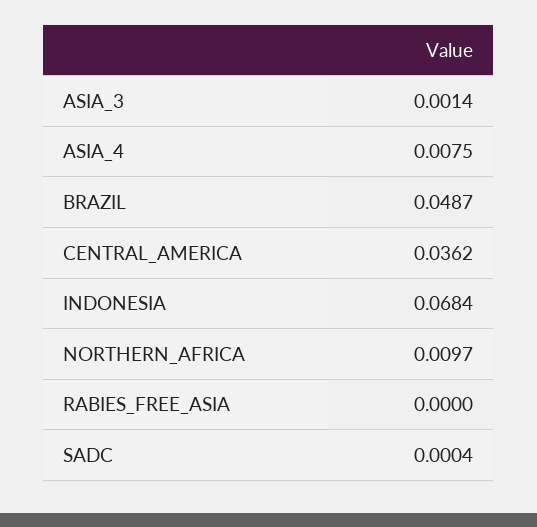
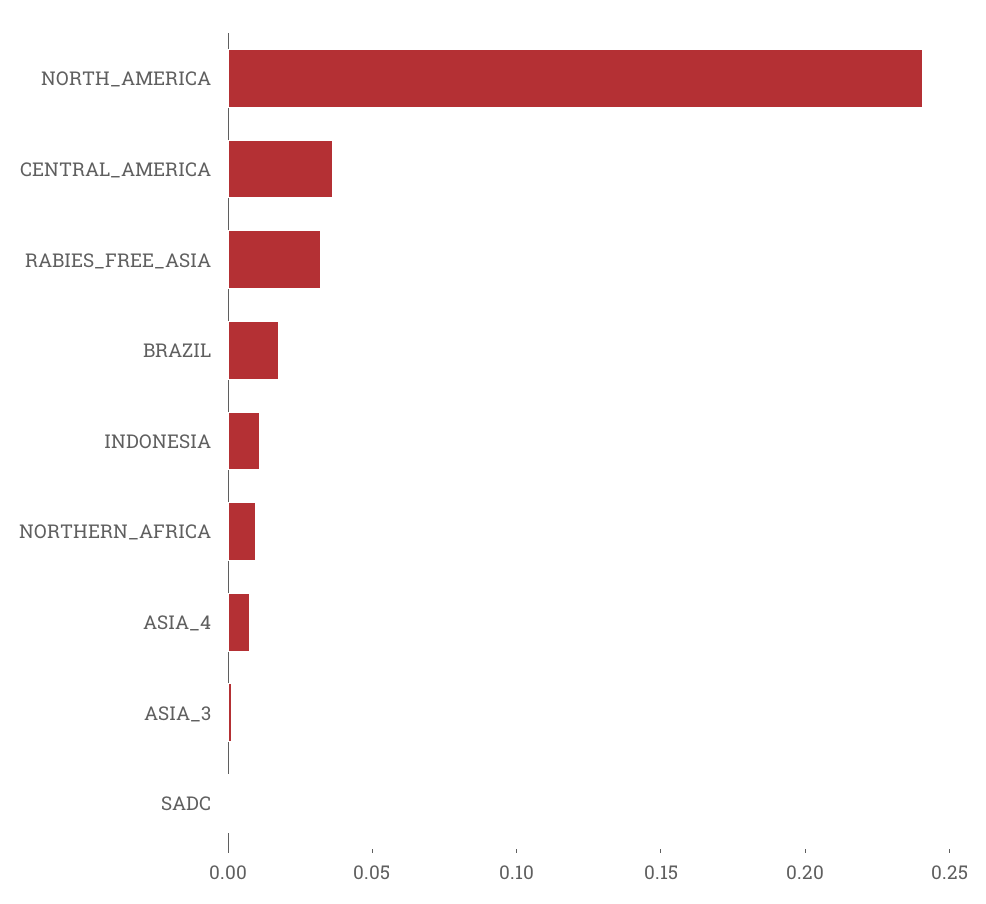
BRAZIL: 0.0487 -> 0.02
INDONESIA: 0.0684 -> 0.01
RABIES_FREE_ASIA: 0 -> 0.03
NORTH_AMERICA: none -> 0.24

